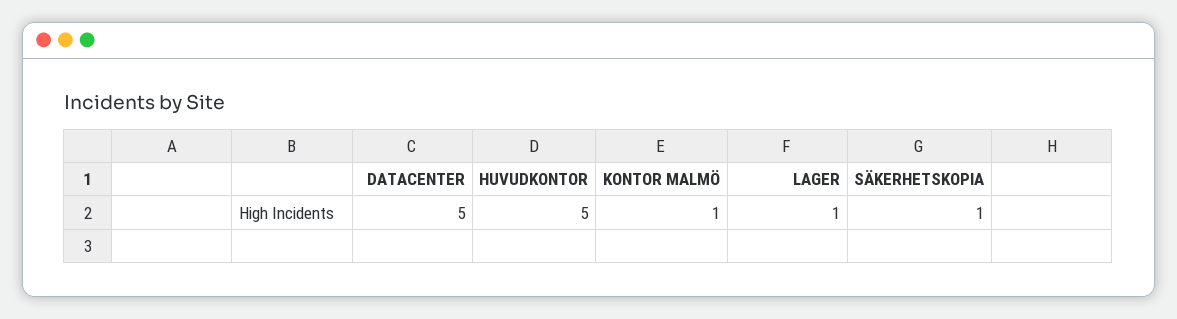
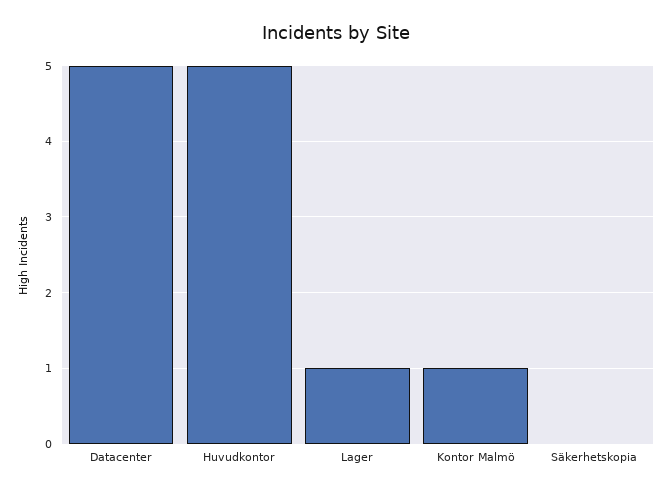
SÄKERHETSKOPIA: 1 -> 0

